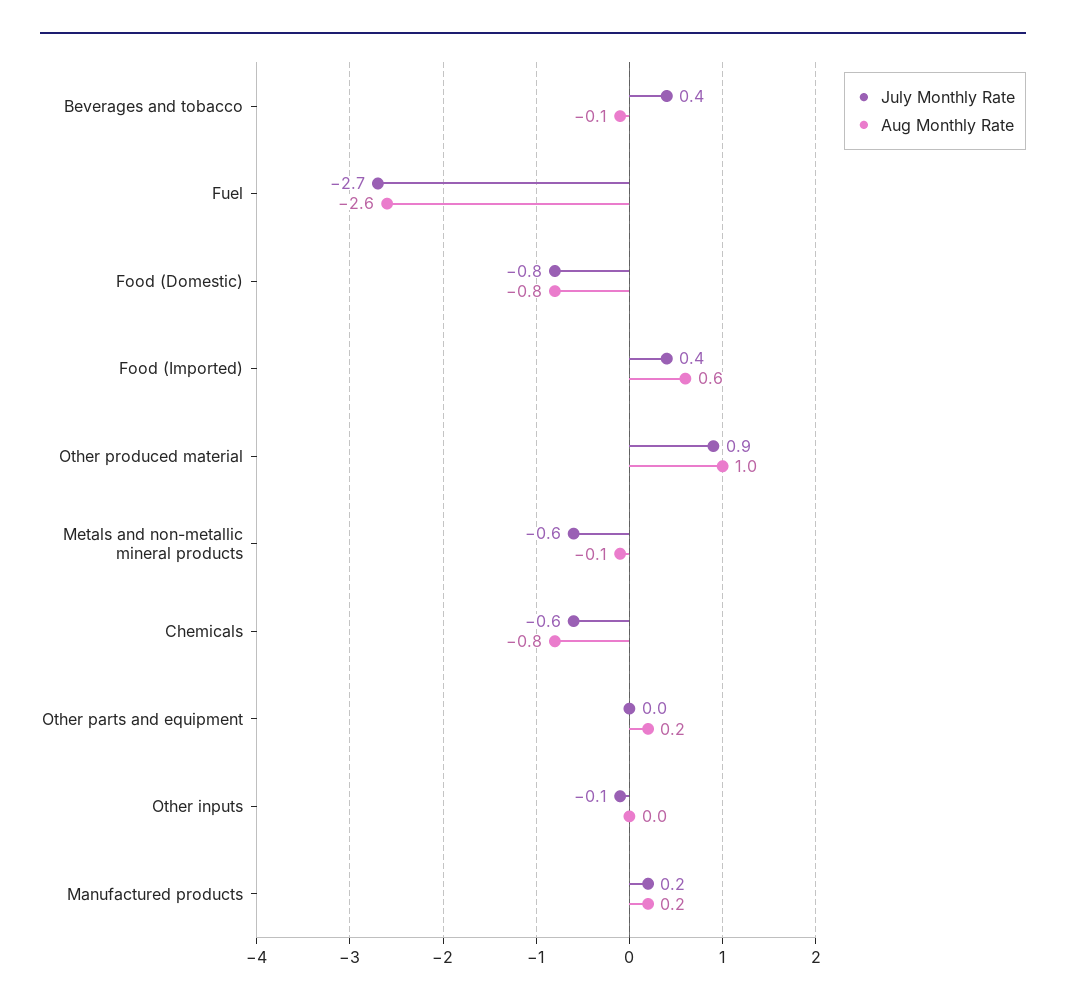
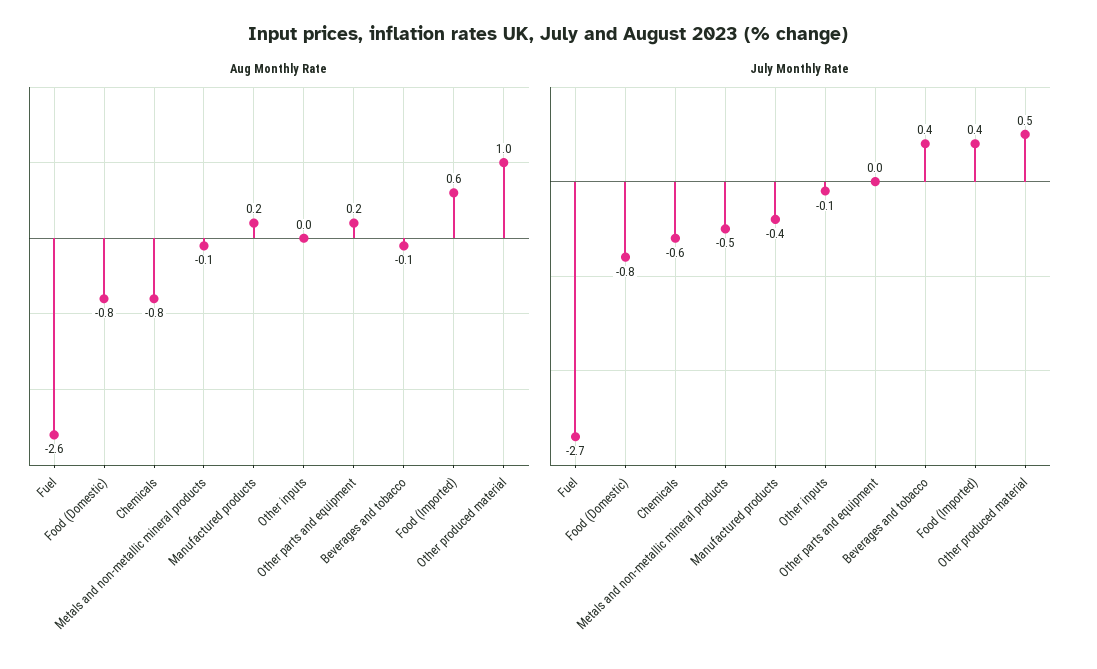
July Monthly Rate, Other produced material: 0.9 -> 0.5
July Monthly Rate, Metals and non-metallic mineral products: -0.6 -> -0.5
July Monthly Rate, Manufactured products: 0.2 -> -0.4

